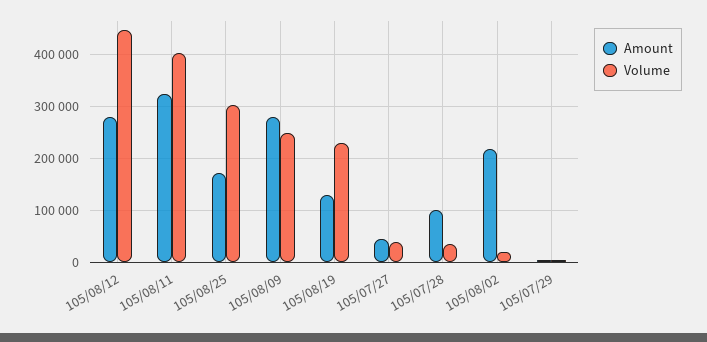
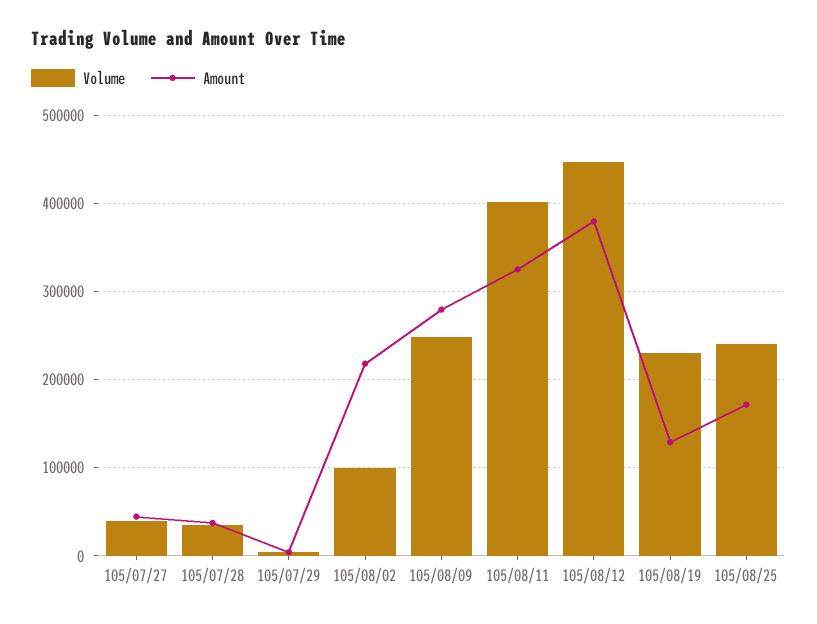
Amount, 105/08/12: 280000 -> 380000
Volume, 105/08/25: 300000 -> 240000
Amount, 105/07/28: 100000 -> 40000
Volume, 105/08/02: 20000 -> 100000

